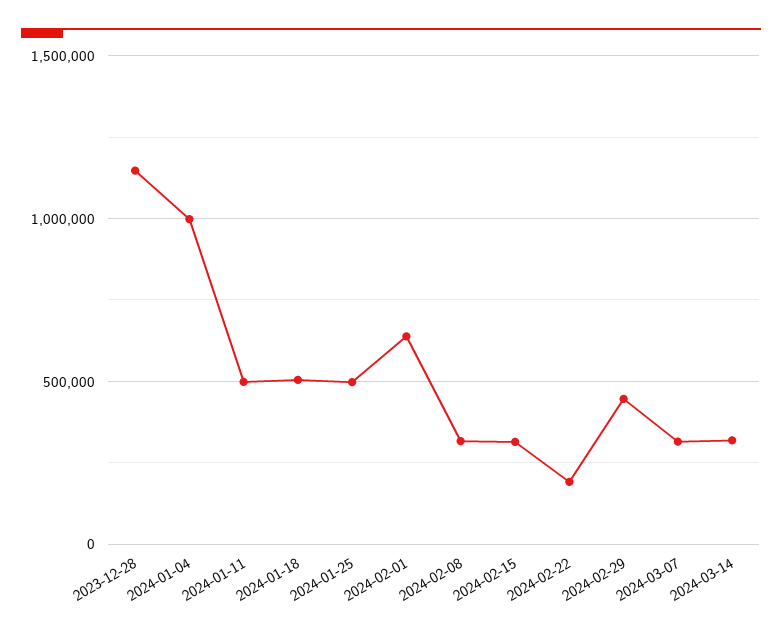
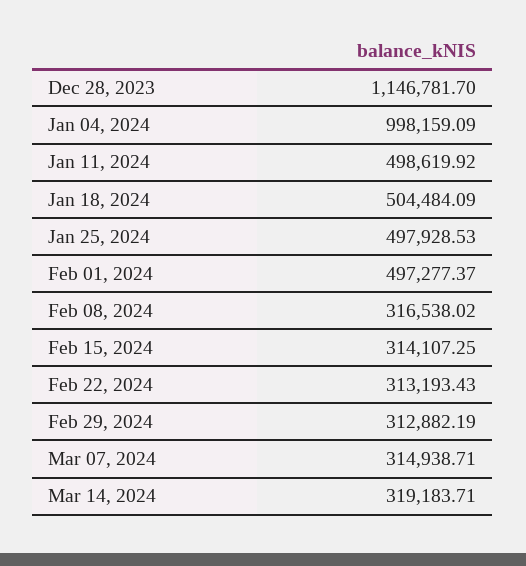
2024-02-01: 650000 -> 497277.37
2024-02-22: 200000 -> 313193.43
2024-02-29: 450000 -> 312882.19

